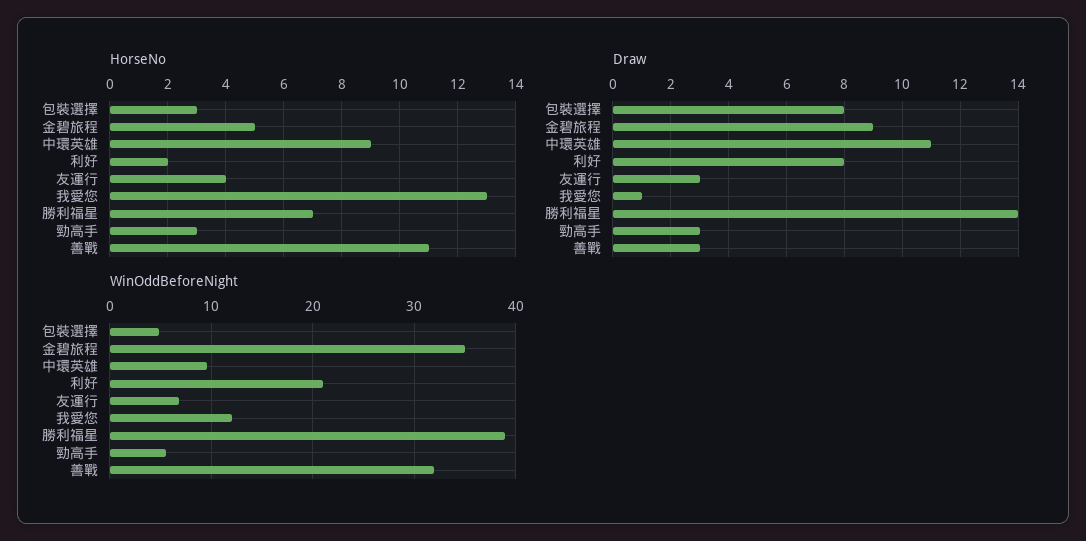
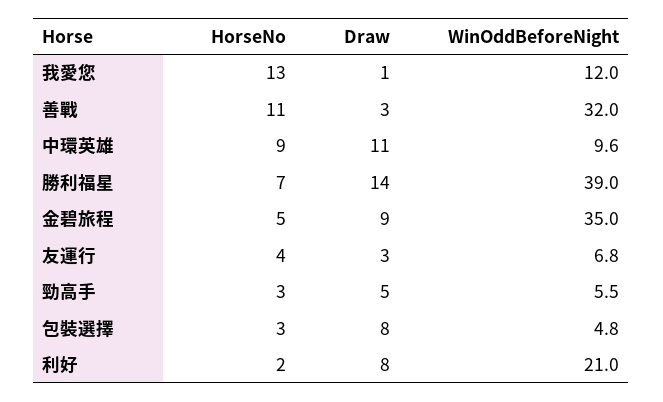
Draw, 勁高手: 3 -> 5

